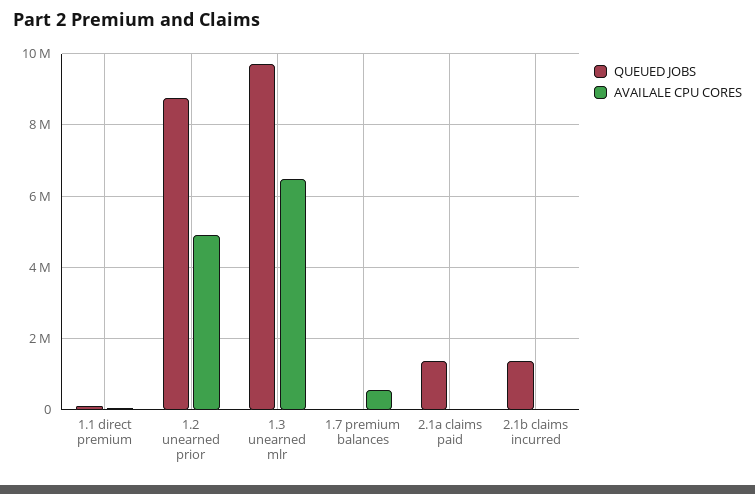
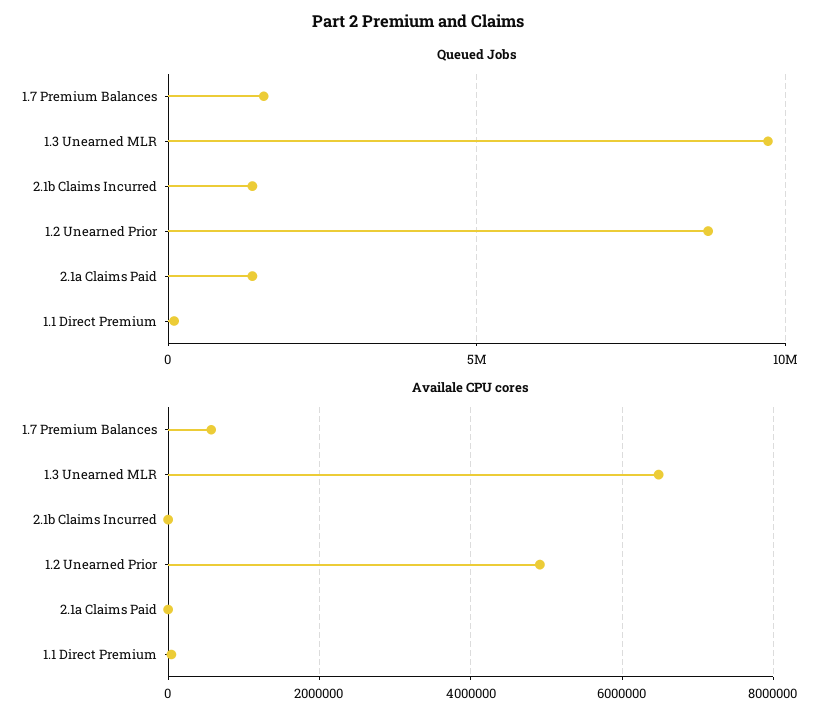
QUEUED JOBS, 1.7 premium balances: 0 -> 1500000

